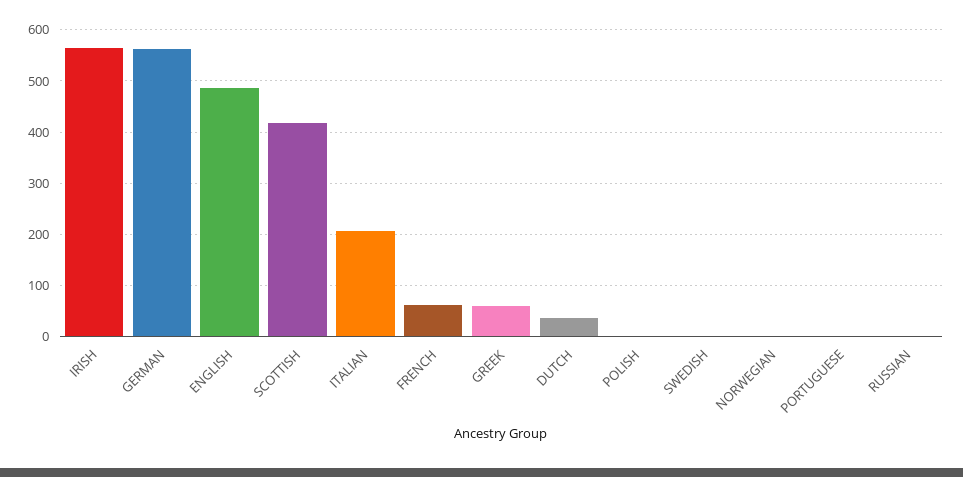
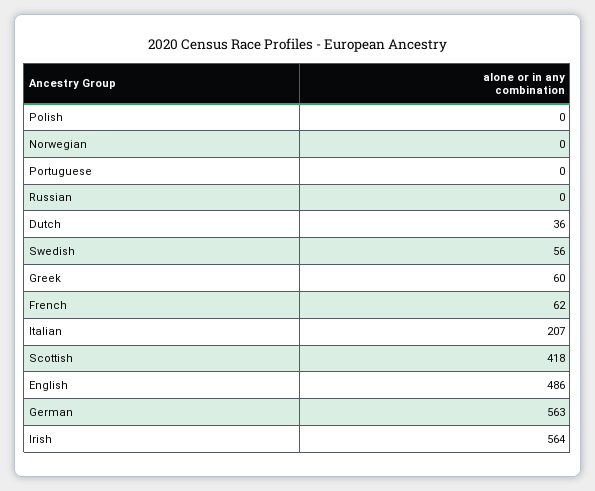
SWEDISH: 0 -> 56

